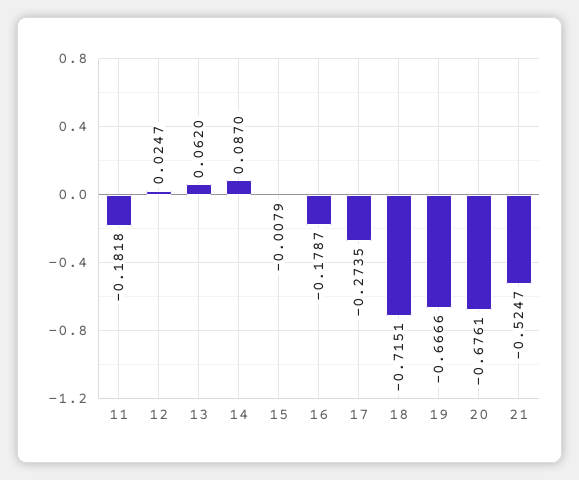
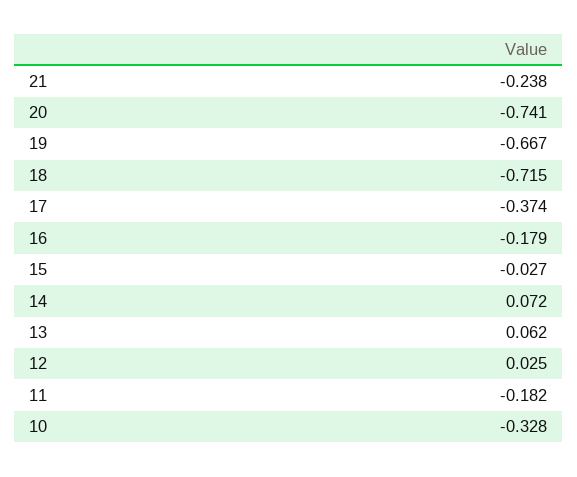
14: 0.087 -> 0.072
15: -0.0079 -> -0.027
17: -0.2735 -> -0.374
20: -0.6761 -> -0.741
21: -0.5247 -> -0.238
10: none -> -0.328

